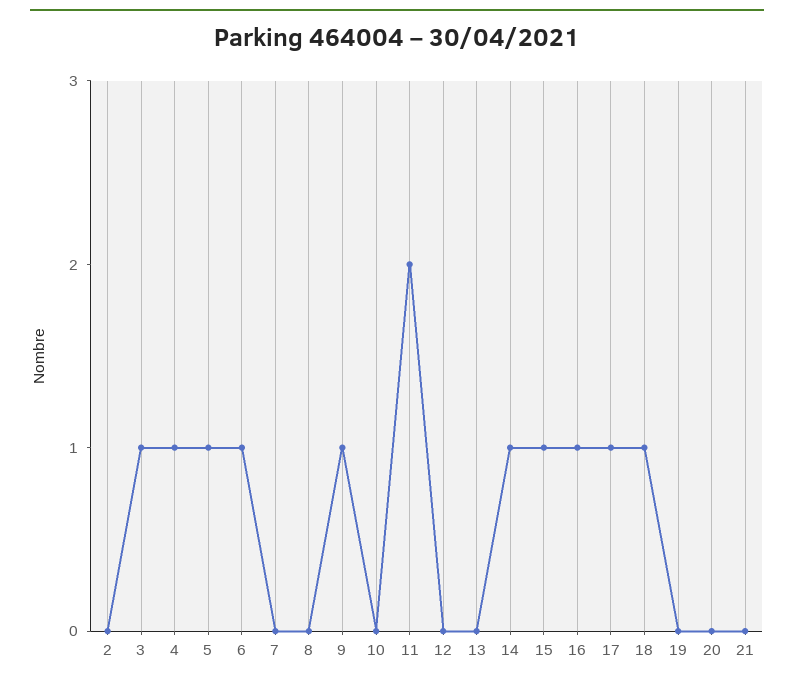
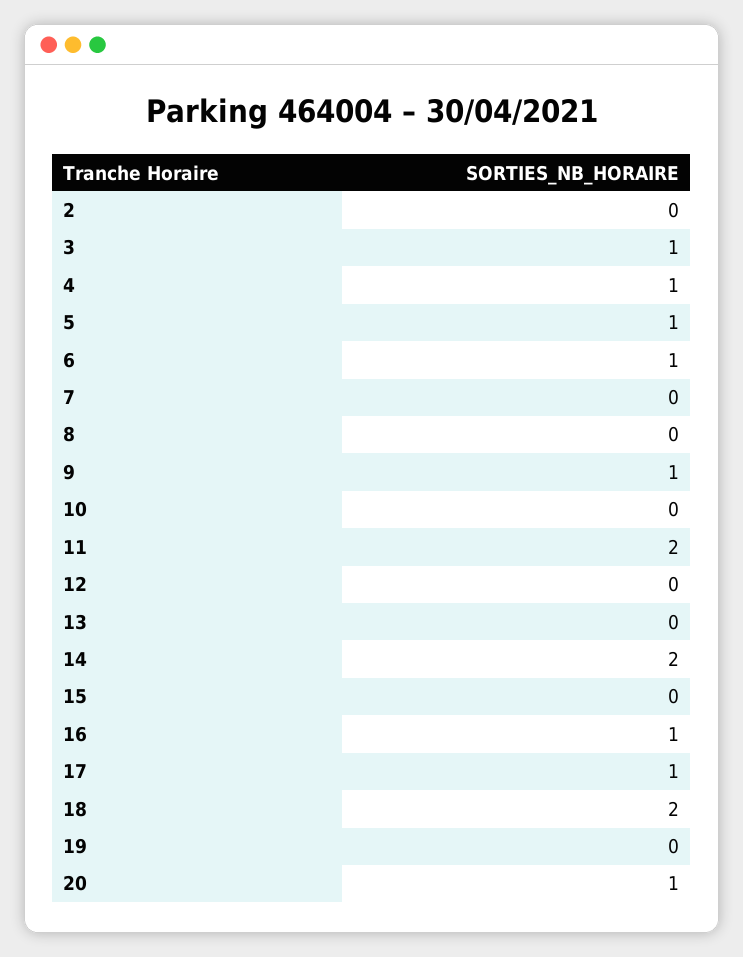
14: 1 -> 2
15: 1 -> 0
18: 1 -> 2
20: 0 -> 1
21: 0 -> none

